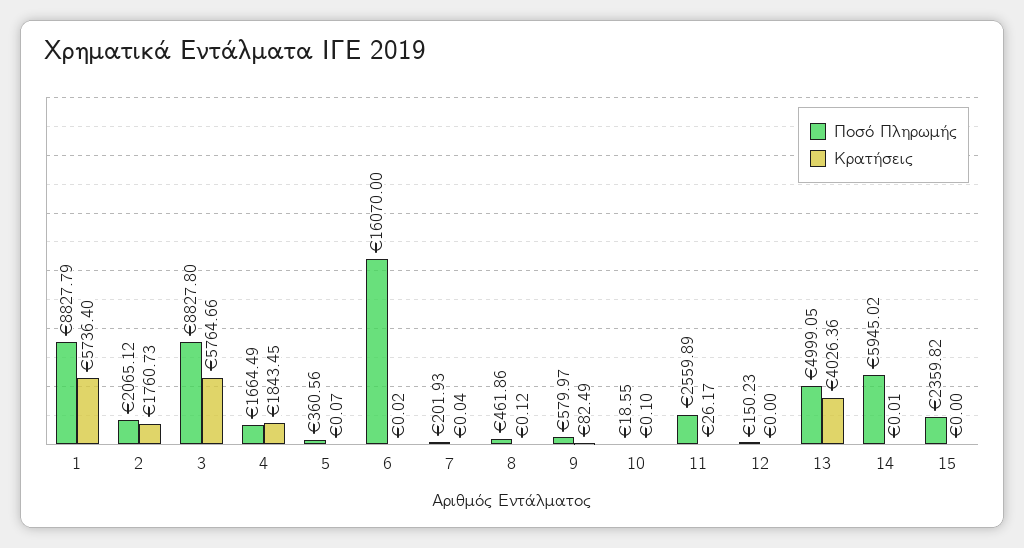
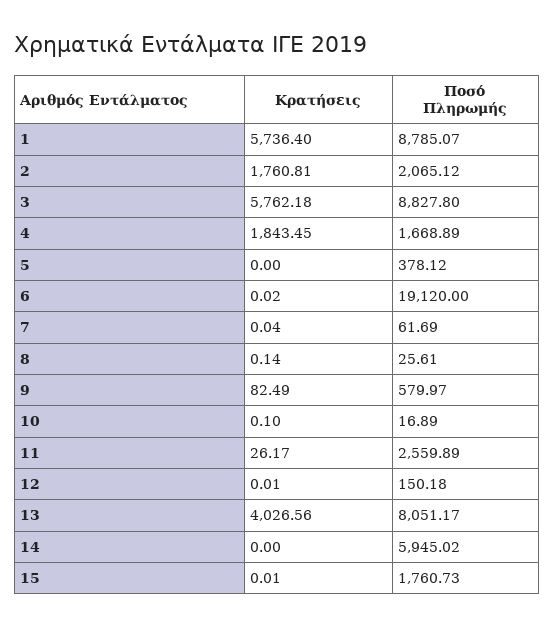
Ποσό Πληρωμής, 1: 8827.79 -> 8785.07
Κρατήσεις, 2: 1760.73 -> 1760.81
Κρατήσεις, 3: 5764.66 -> 5762.18
Ποσό Πληρωμής, 4: 1664.49 -> 1668.89
Ποσό Πληρωμής, 5: 360.56 -> 378.12
Κρατήσεις, 5: 0.07 -> 0
Ποσό Πληρωμής, 6: 16070 -> 19120
Ποσό Πληρωμής, 7: 201.93 -> 61.69
Ποσό Πληρωμής, 8: 461.86 -> 25.61
Κρατήσεις, 8: 0.12 -> 0.14
Ποσό Πληρωμής, 10: 18.55 -> 16.89
Ποσό Πληρωμής, 12: 150.23 -> 150.18
Κρατήσεις, 12: 0 -> 0.01
Ποσό Πληρωμής, 13: 4999.05 -> 8051.17
Κρατήσεις, 13: 4026.36 -> 4026.56
Κρατήσεις, 14: 0.01 -> 0
Ποσό Πληρωμής, 15: 2359.82 -> 1760.73
Κρατήσεις, 15: 0 -> 0.01

